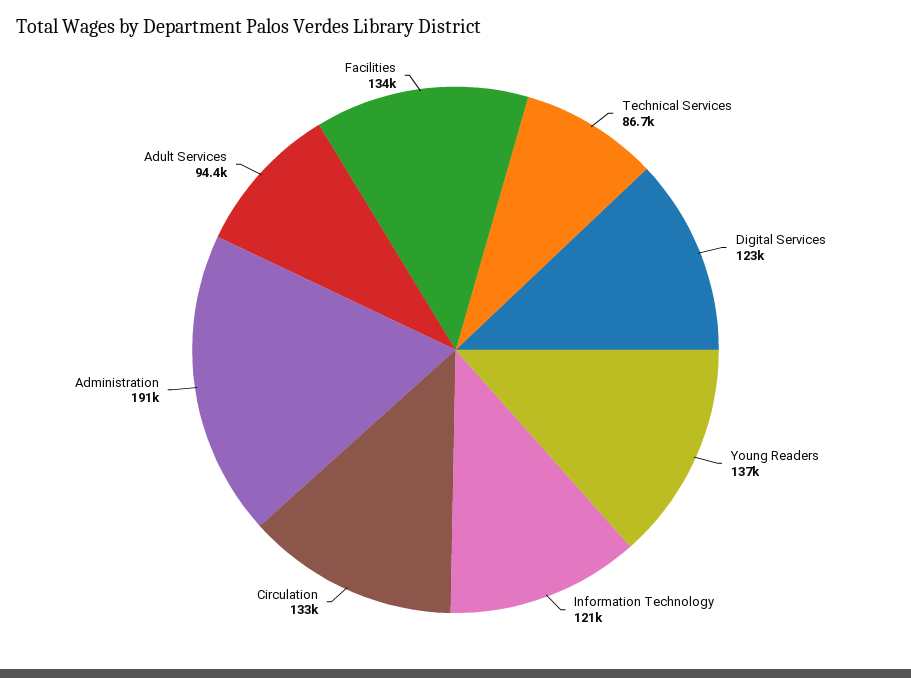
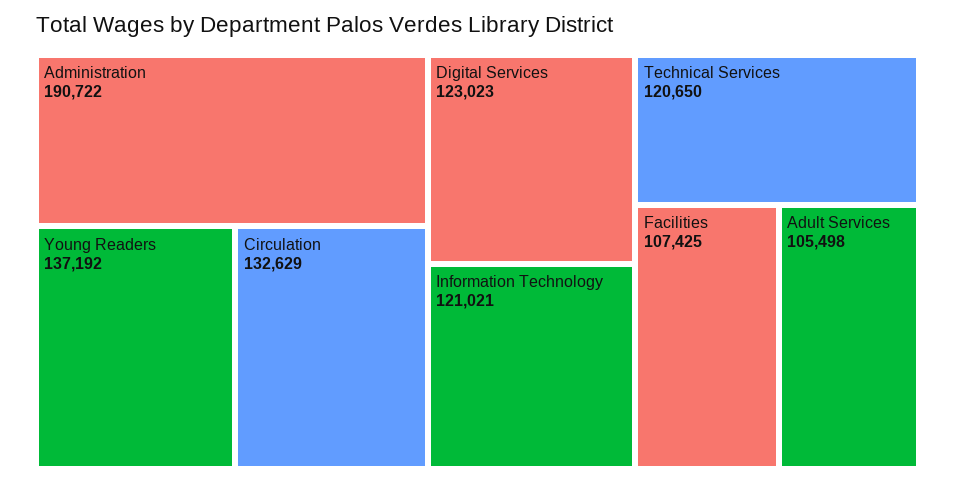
Technical Services: 86700 -> 120650
Adult Services: 94400 -> 105498
Facilities: 134000 -> 107425

